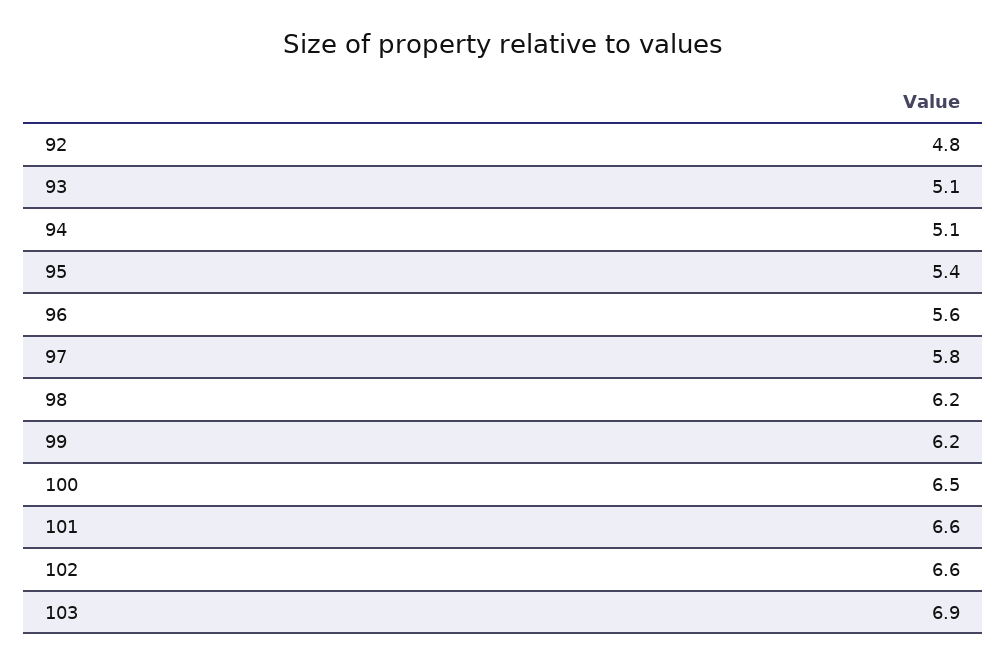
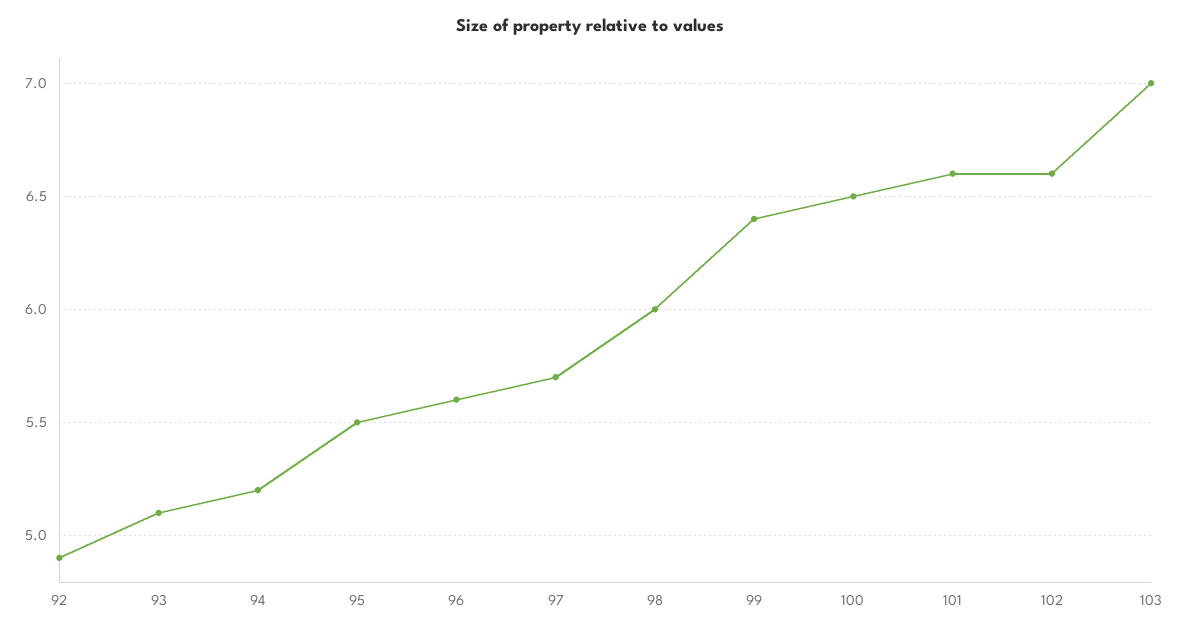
92: 4.8 -> 4.9
94: 5.1 -> 5.2
95: 5.4 -> 5.5
97: 5.8 -> 5.7
98: 6.2 -> 6
99: 6.2 -> 6.4
103: 6.9 -> 7

